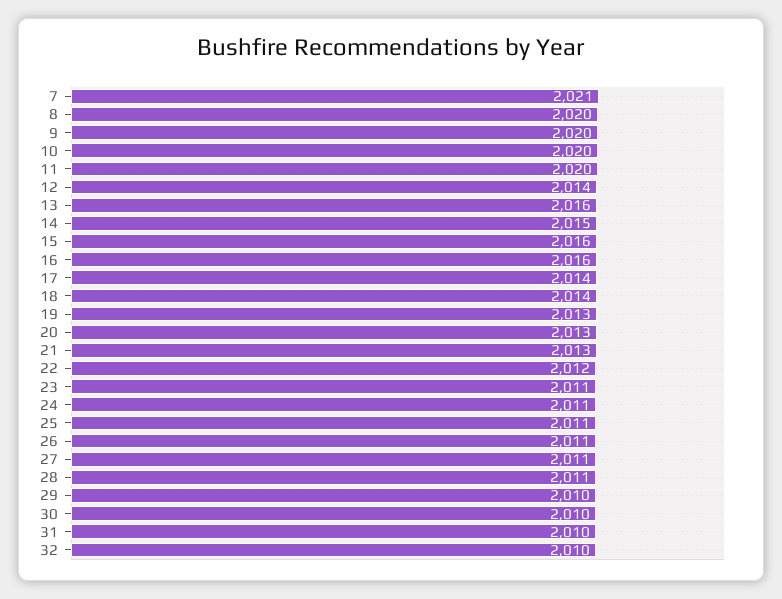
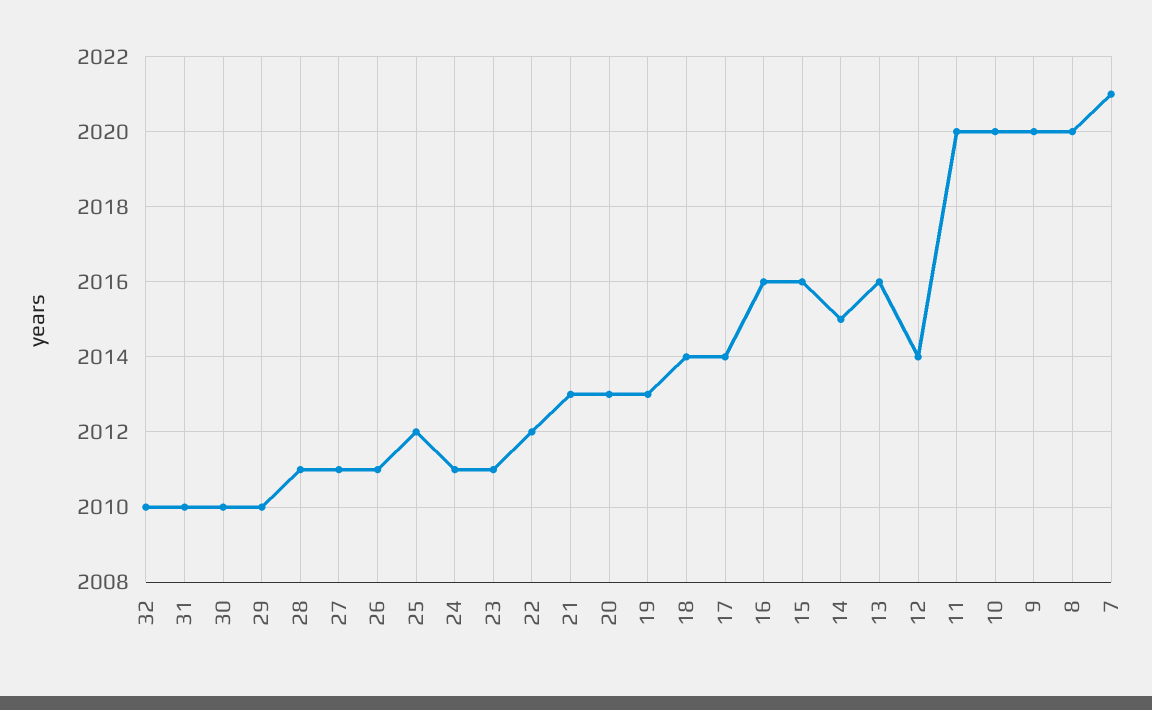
25: 2011 -> 2012

